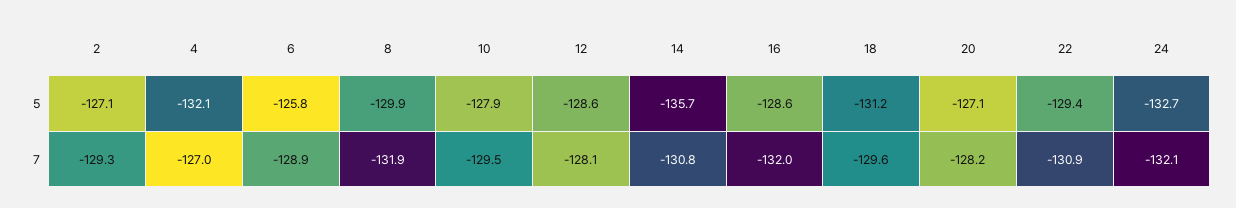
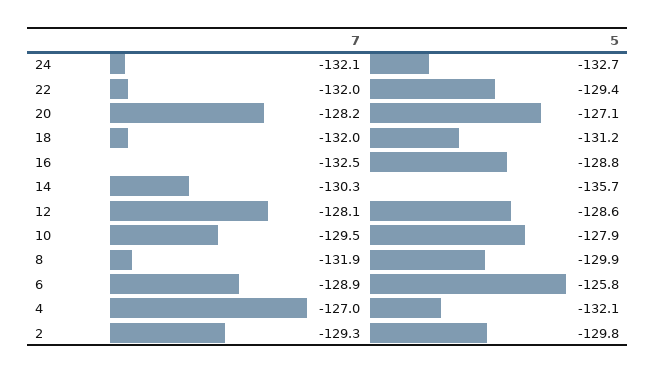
2, 5: -127.1 -> -129.8
16, 5: -128.6 -> -128.8
14, 7: -130.8 -> -130.3
16, 7: -132 -> -132.5
18, 7: -129.6 -> -132
22, 7: -130.9 -> -132

